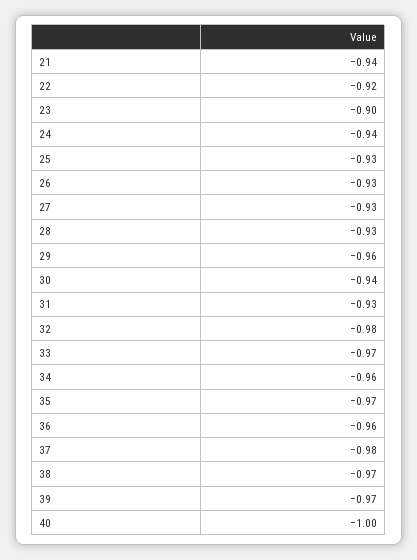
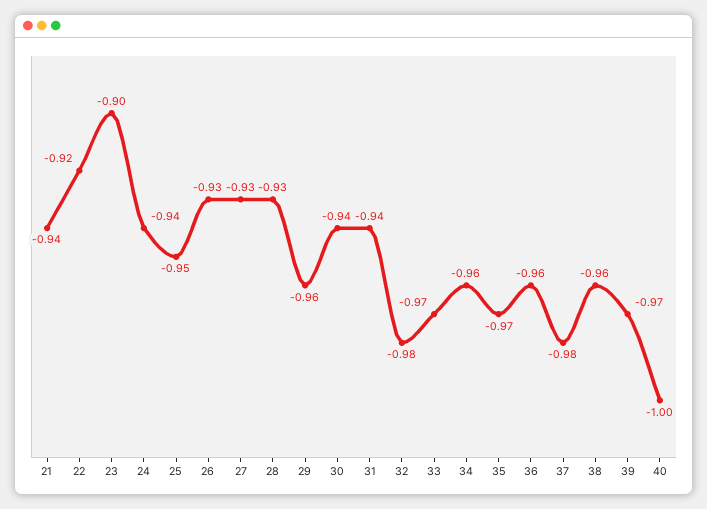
25: -0.93 -> -0.95
31: -0.93 -> -0.94
38: -0.97 -> -0.96

